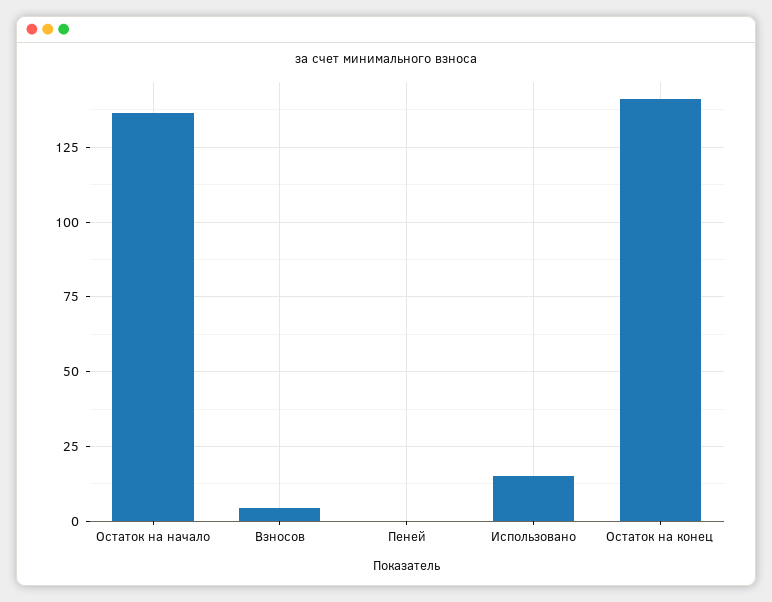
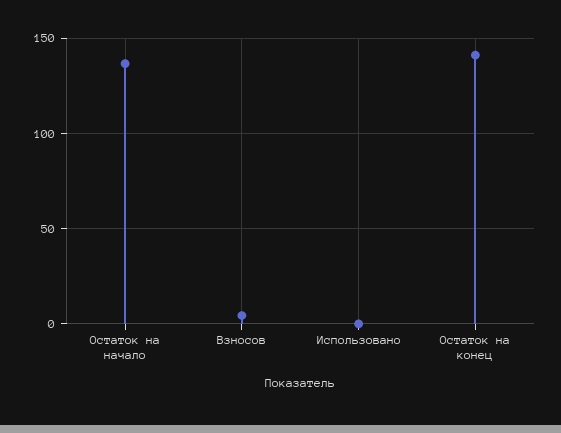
Пеней: 0 -> none
Использовано: 15 -> 0

